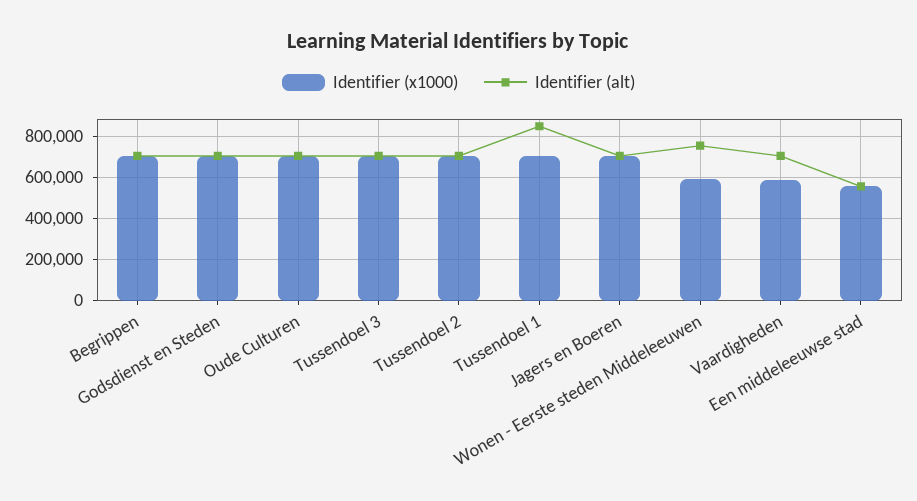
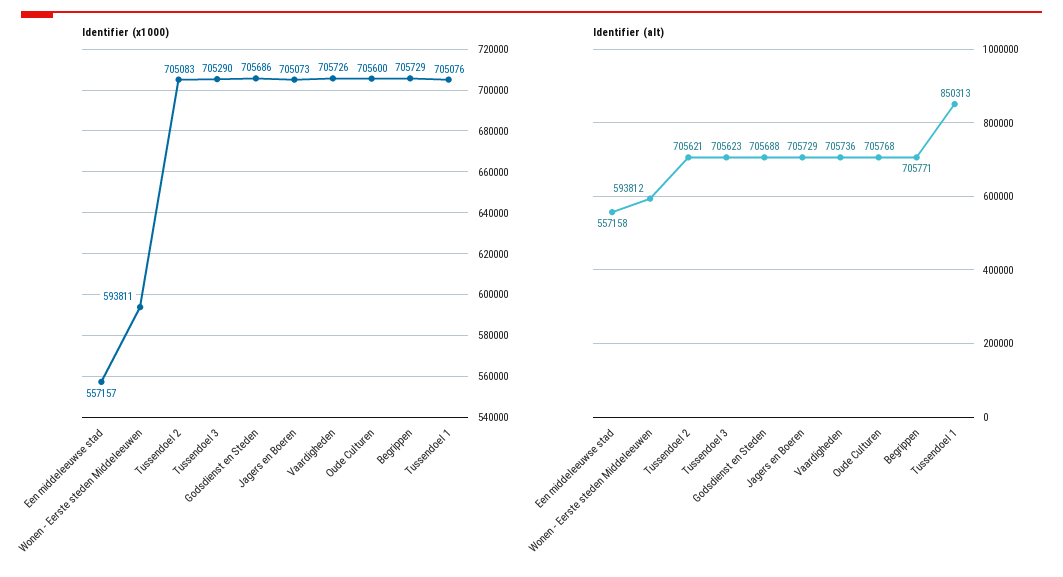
Identifier (alt), Wonen - Eerste steden Middeleeuwen: 750000 -> 593812
Identifier (x1000), Vaardigheden: 600000 -> 705726

